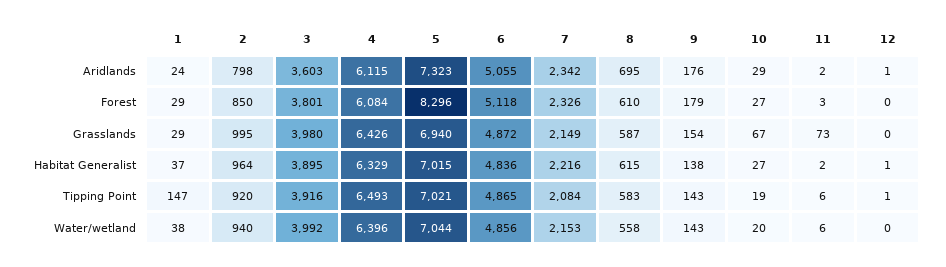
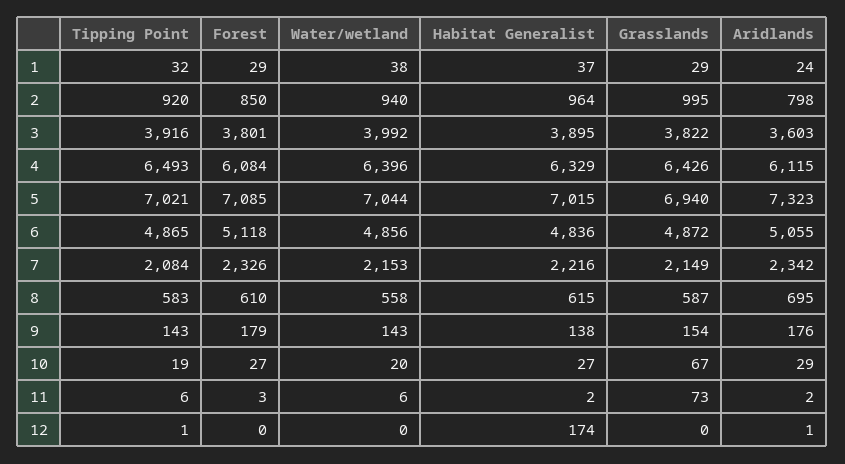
5, Forest: 8296 -> 7085
3, Grasslands: 3980 -> 3822
12, Habitat Generalist: 1 -> 174
1, Tipping Point: 147 -> 32

